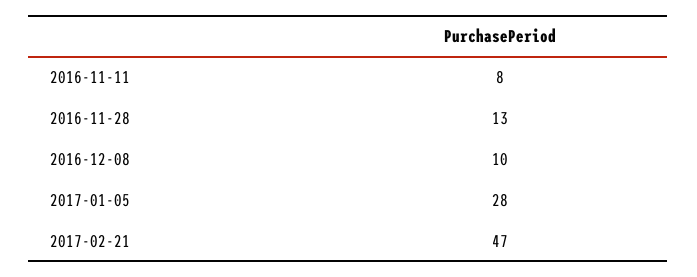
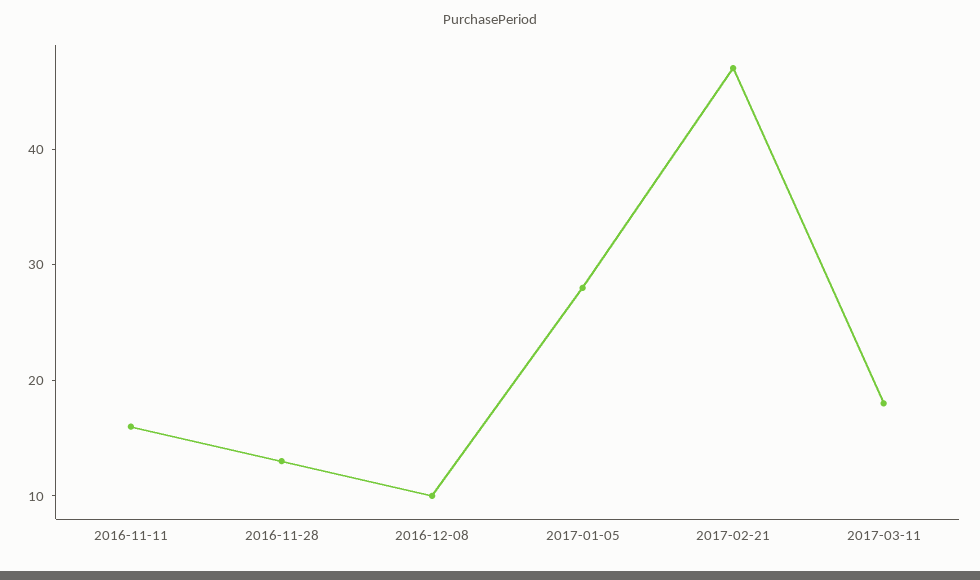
2016-11-11: 8 -> 16
2017-03-11: none -> 18

